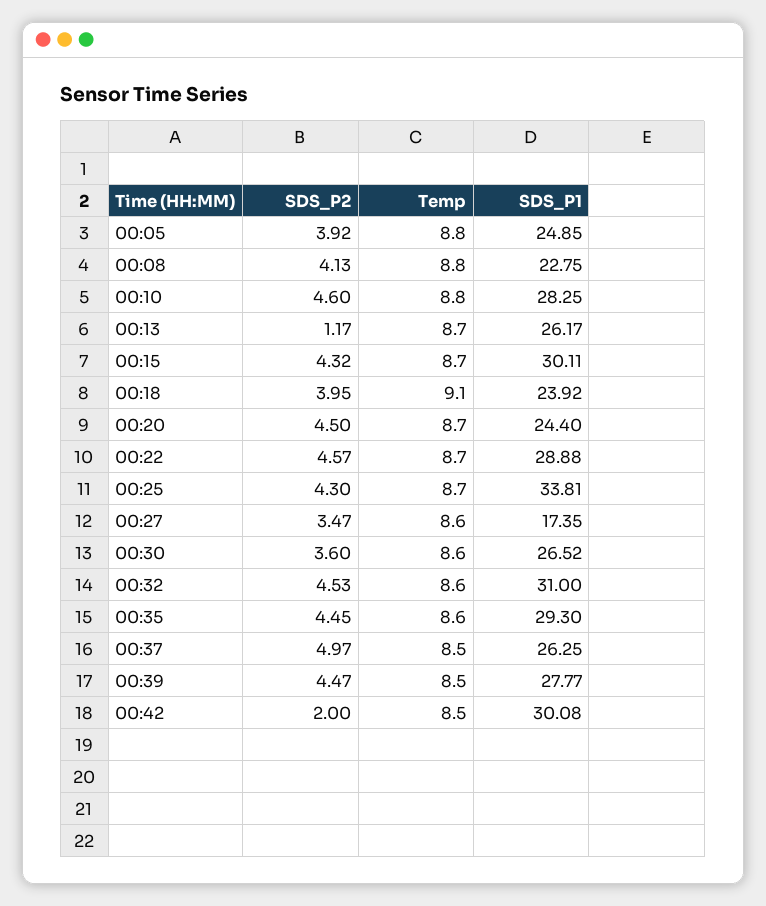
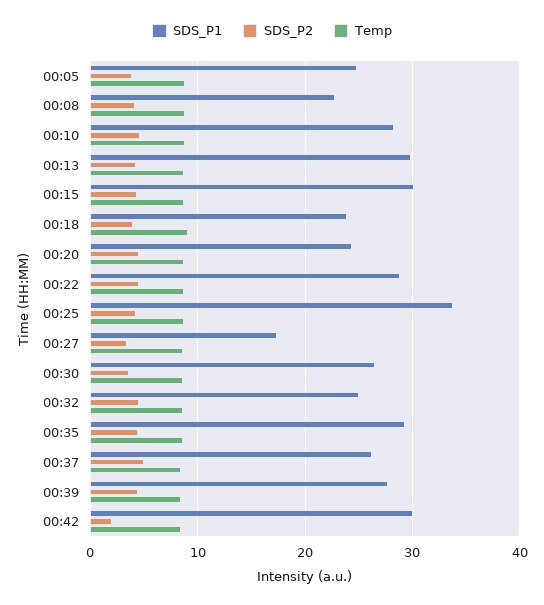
SDS_P2, 00:13: 1.17 -> 4
SDS_P1, 00:13: 26.17 -> 30
SDS_P1, 00:32: 31 -> 25

